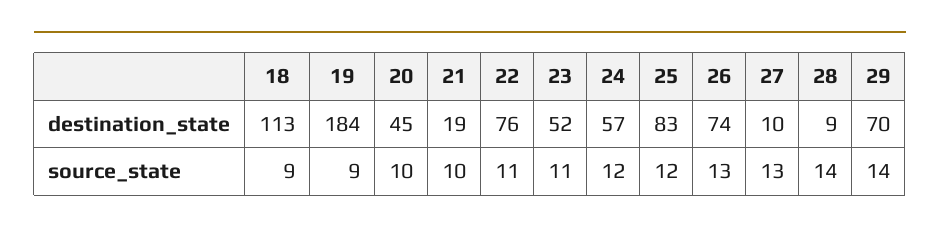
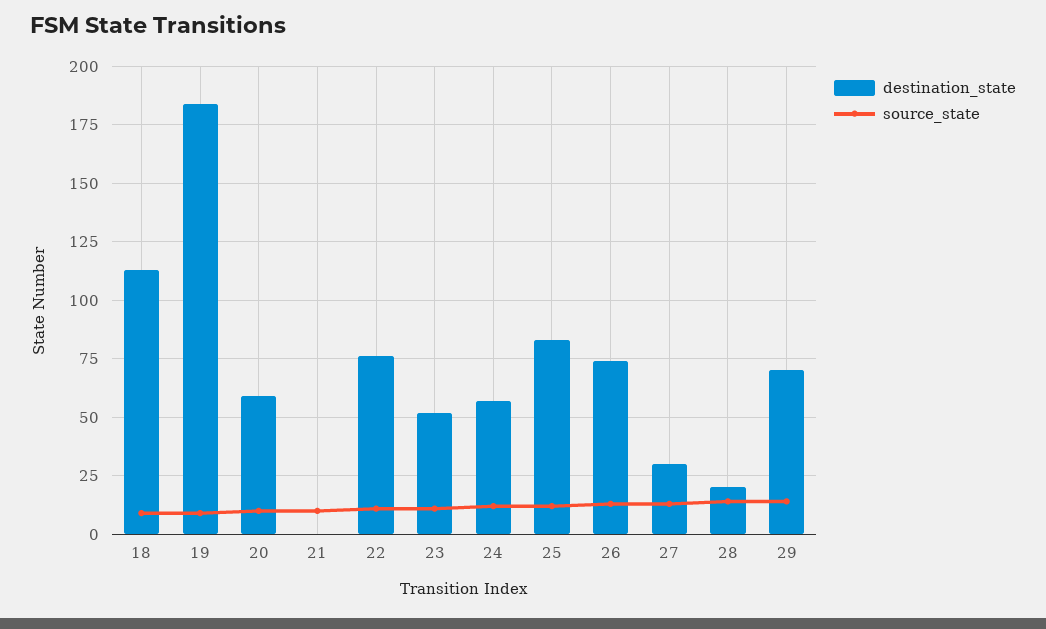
destination_state, 20: 45 -> 60
destination_state, 21: 19 -> 0
destination_state, 27: 10 -> 30
destination_state, 28: 9 -> 20

